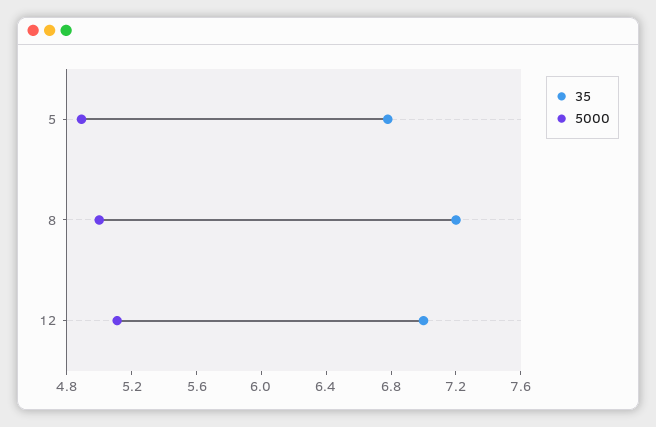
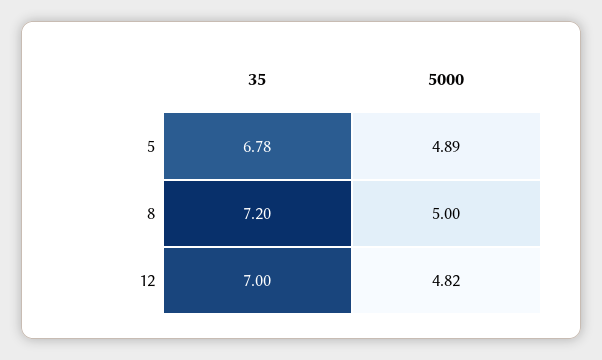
5000, 12: 5.1 -> 4.82

